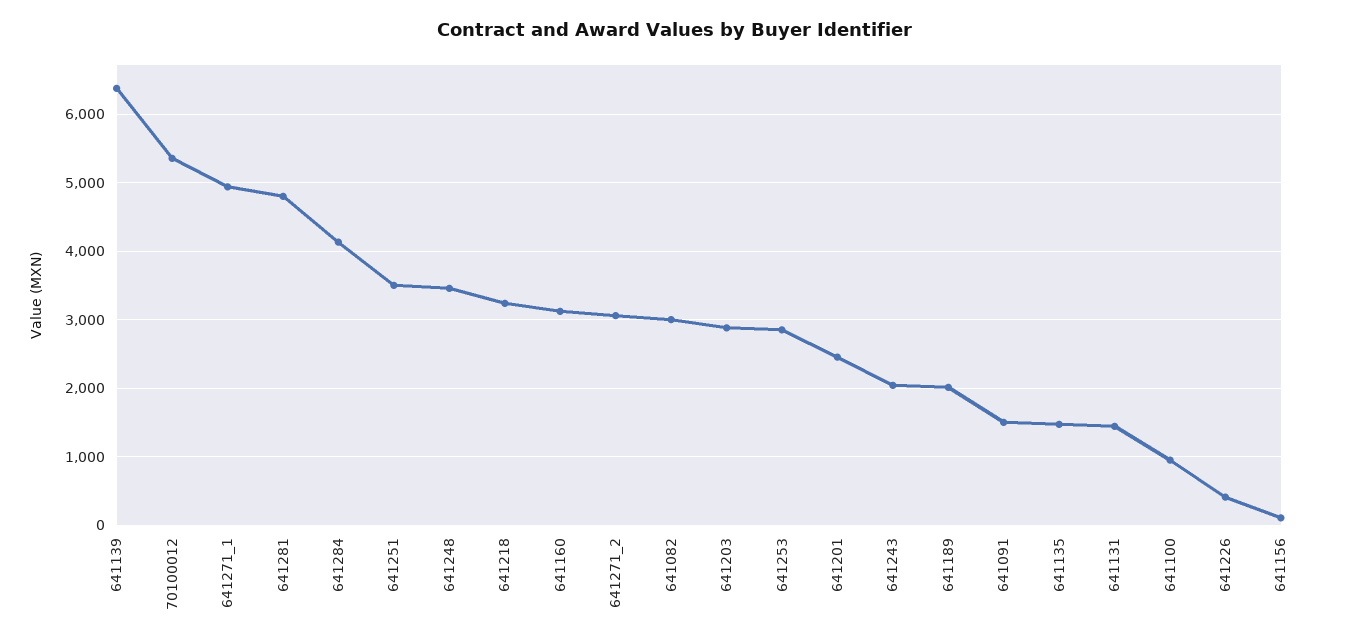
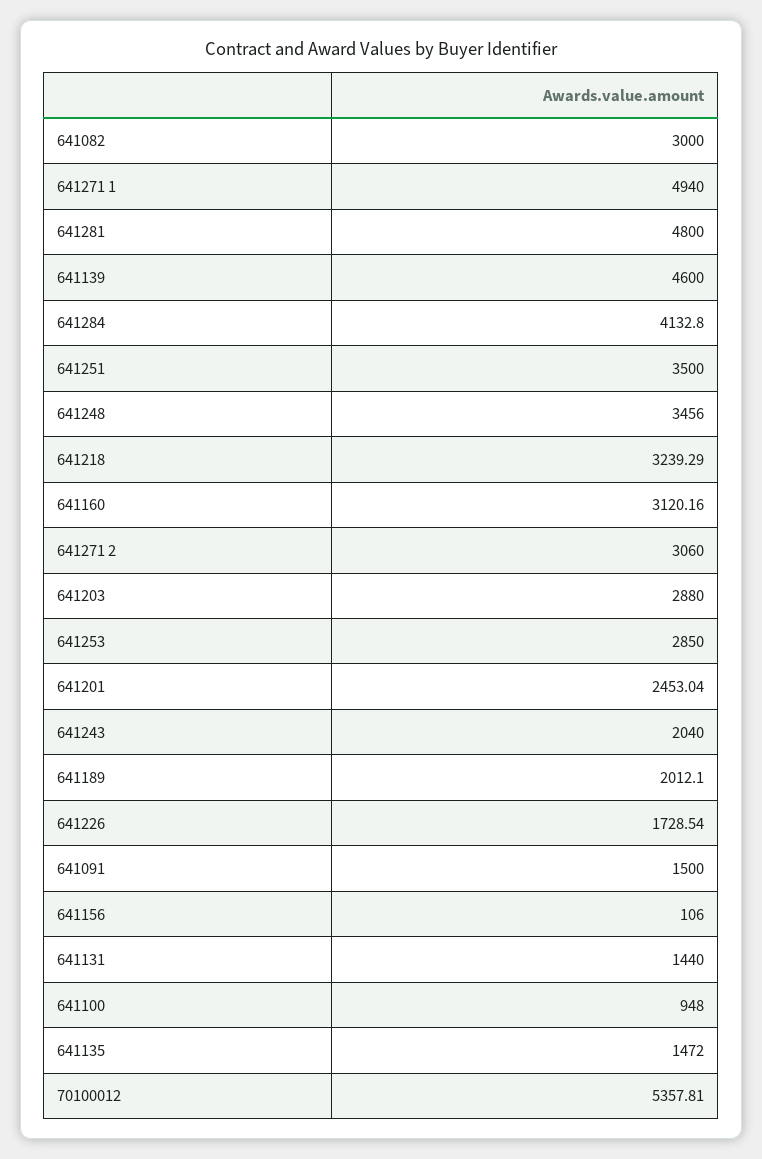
641139: 6400 -> 4600
641226: 400 -> 1728.54

